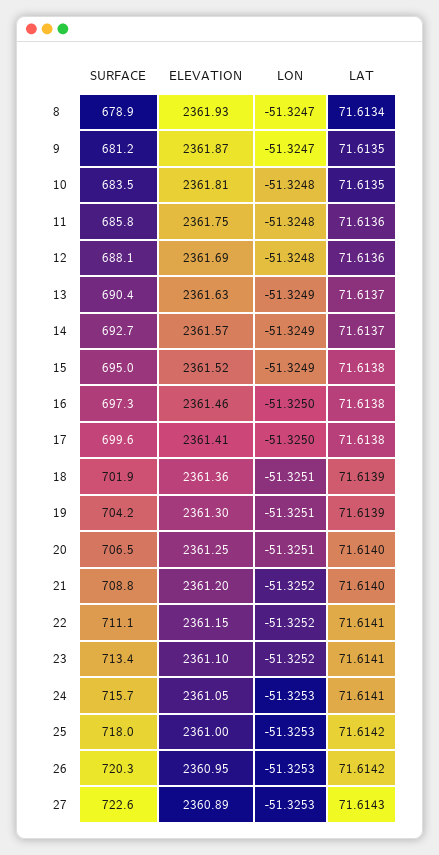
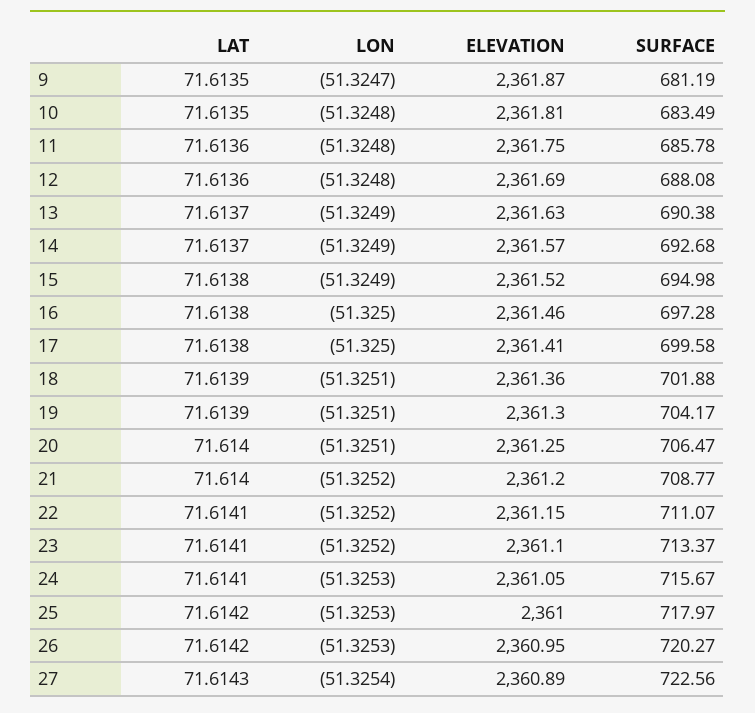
SURFACE, 8: 678.9 -> none
ELEVATION, 8: 2361.93 -> none
LON, 8: -51.3247 -> none
LAT, 8: 71.6134 -> none
LON, 27: -51.3253 -> -51.3254

